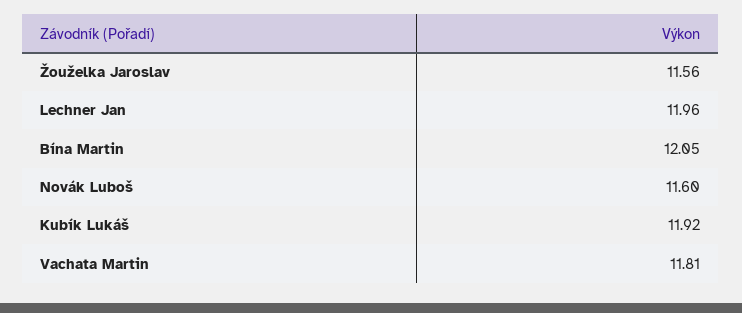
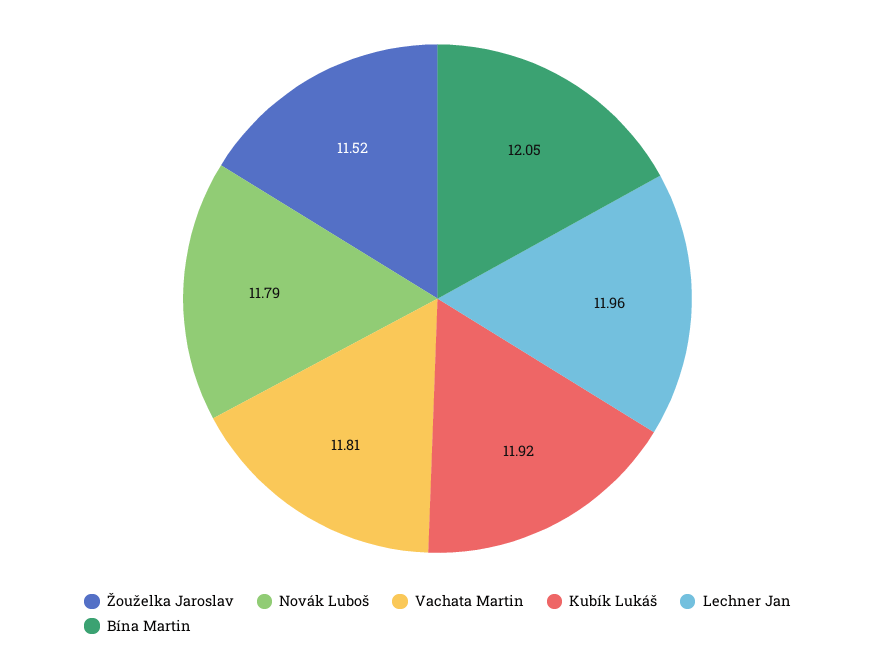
Žouželka Jaroslav: 11.56 -> 11.52
Novák Luboš: 11.6 -> 11.79

